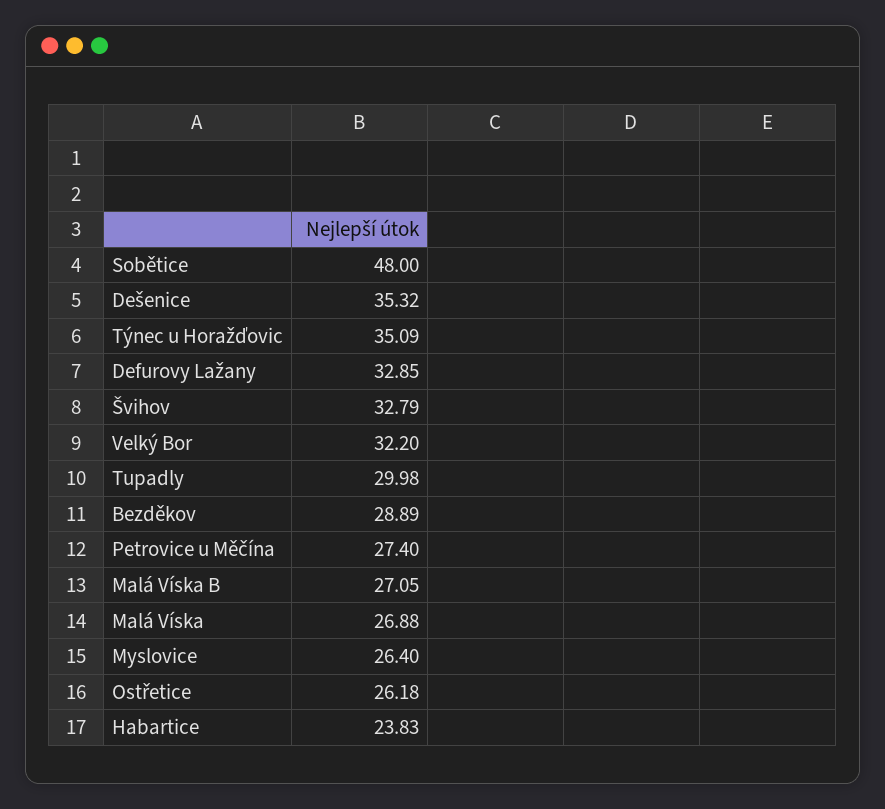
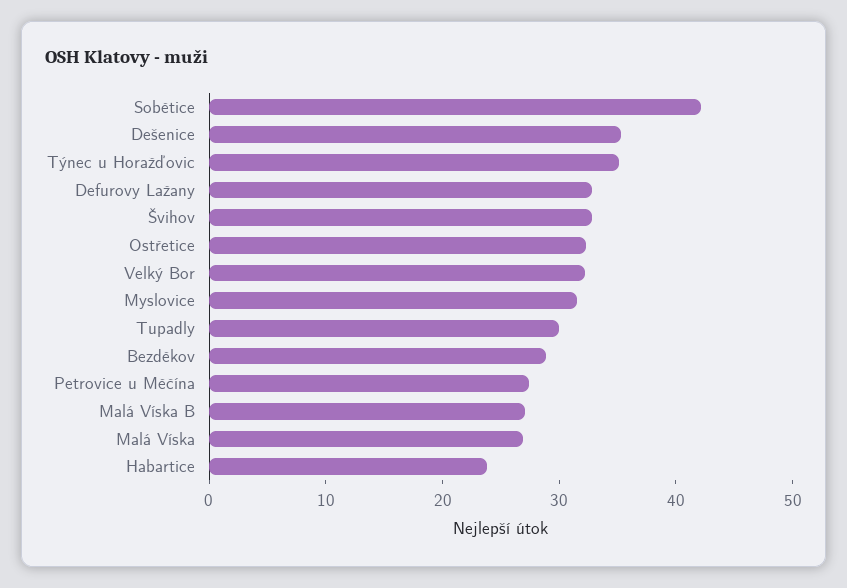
Sobětice: 48 -> 42
Myslovice: 26.4 -> 32
Ostřetice: 26.18 -> 32

